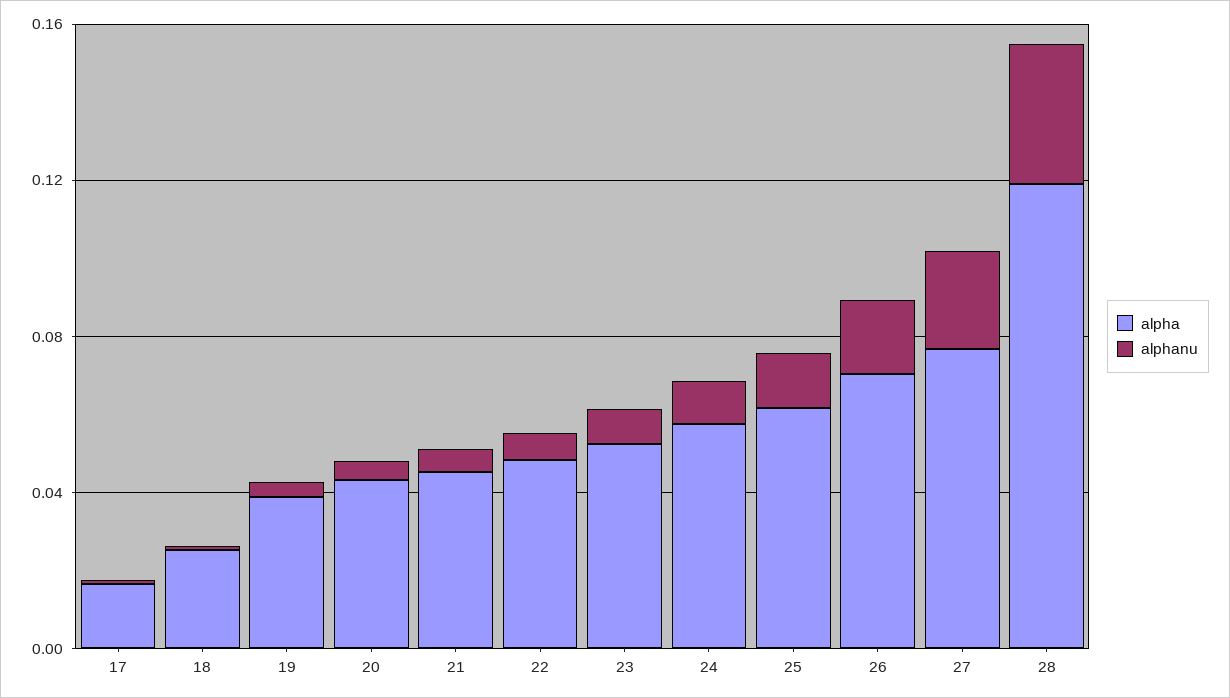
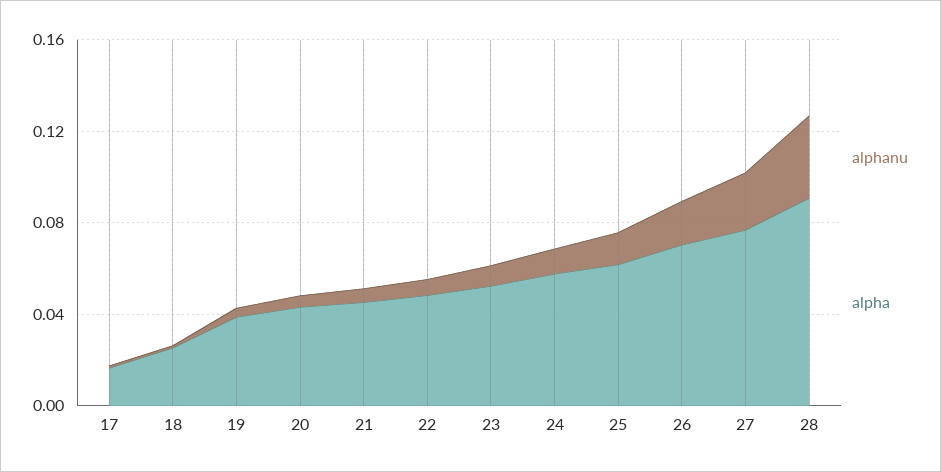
alpha, 28: 0.12 -> 0.09

